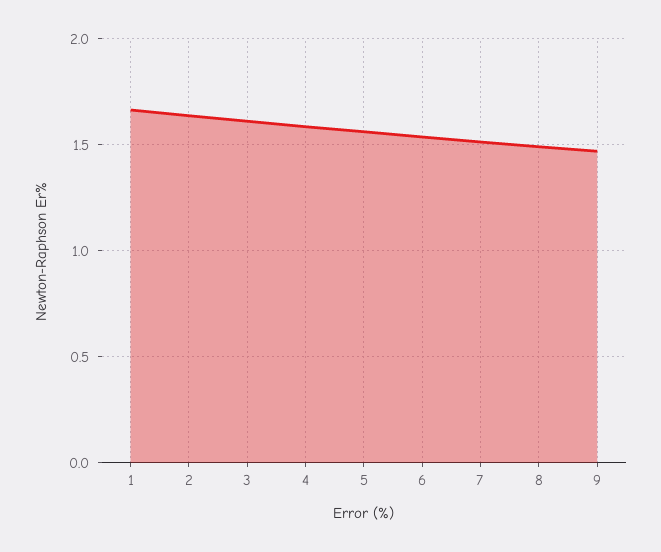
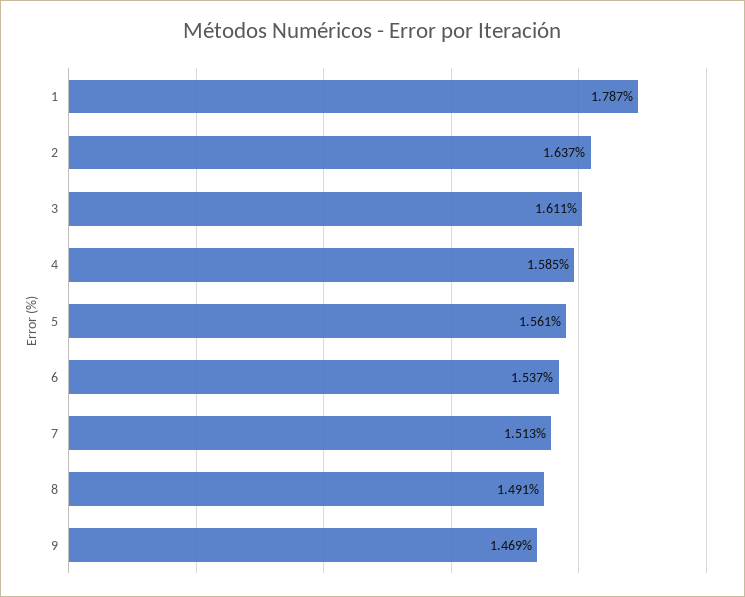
1: 1.65 -> 1.787

